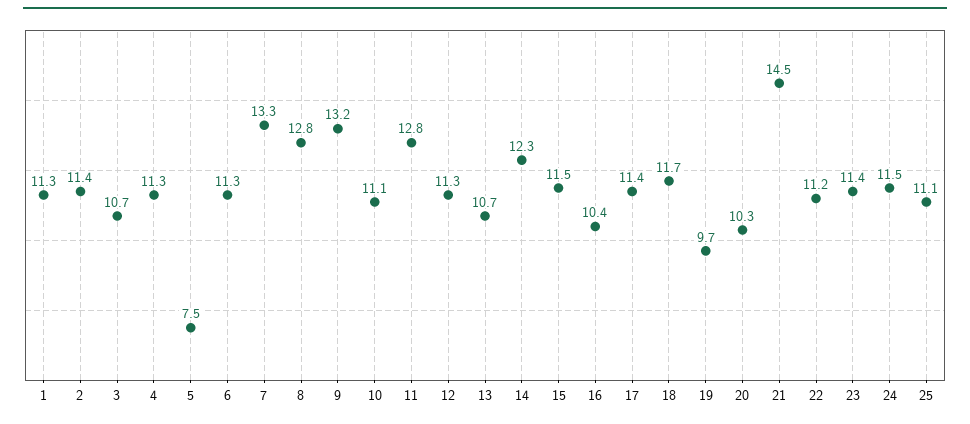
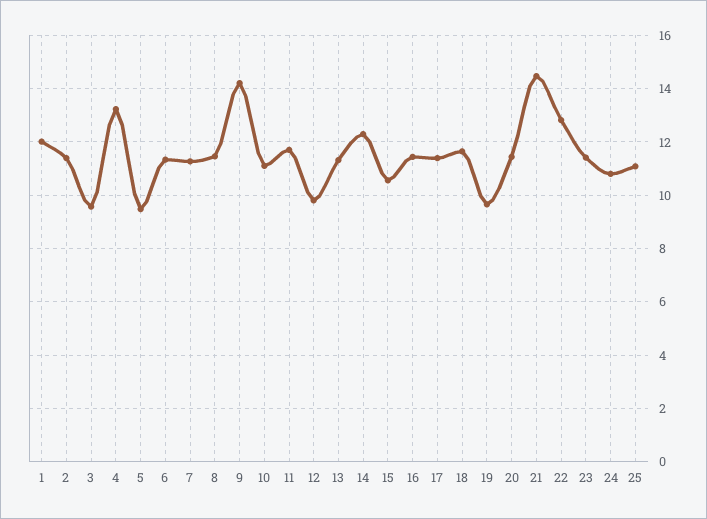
1: 11.3 -> 12
3: 10.7 -> 9.5
4: 11.3 -> 13.25
5: 7.5 -> 9.5
7: 13.3 -> 11.25
8: 12.8 -> 11.5
9: 13.2 -> 14.25
11: 12.8 -> 11.75
12: 11.3 -> 9.75
13: 10.7 -> 11.25
15: 11.5 -> 10.5
16: 10.4 -> 11.5
20: 10.3 -> 11.5
22: 11.2 -> 12.75
24: 11.5 -> 10.75

